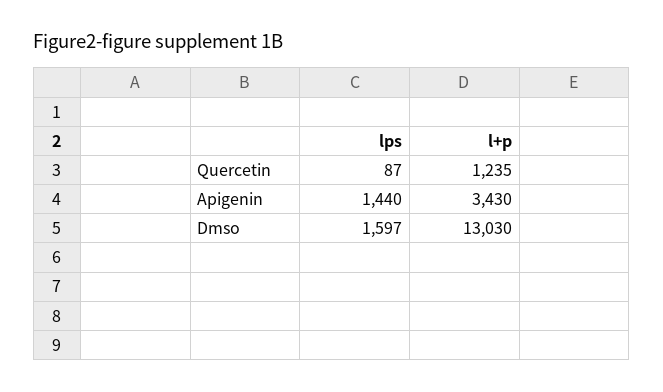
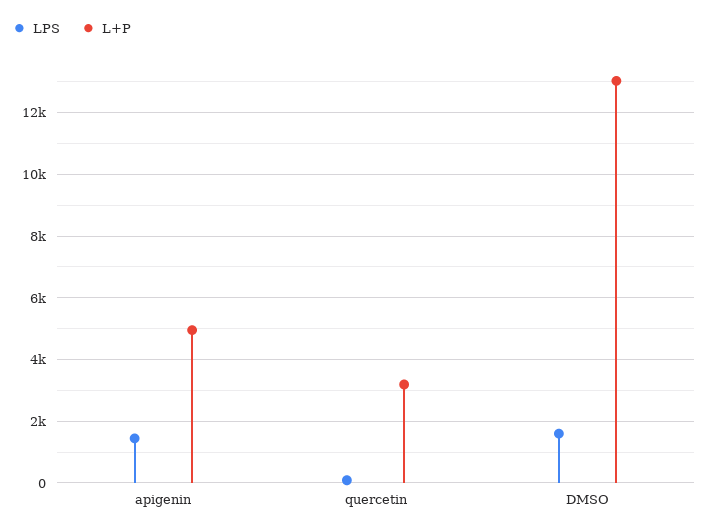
l+p, Quercetin: 1235 -> 3200
l+p, Apigenin: 3430 -> 5000

